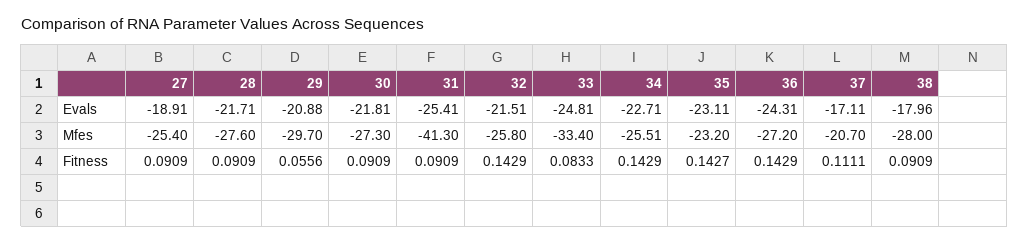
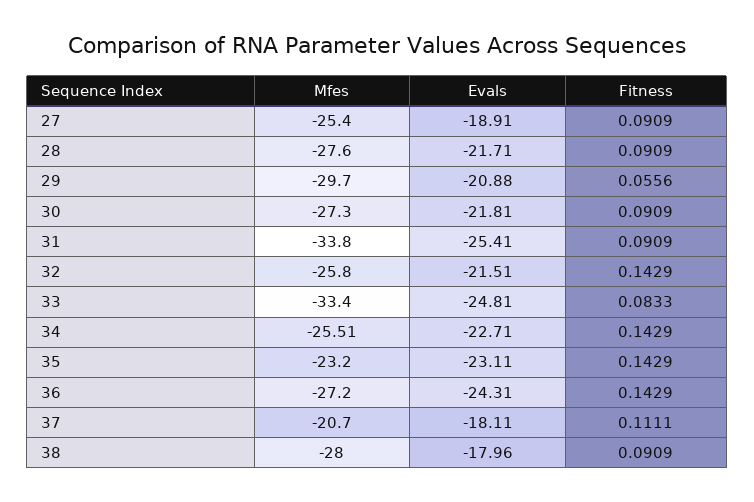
37, Evals: -17.11 -> -18.11
31, Mfes: -41.3 -> -33.8
35, Fitness: 0.1427 -> 0.1429

